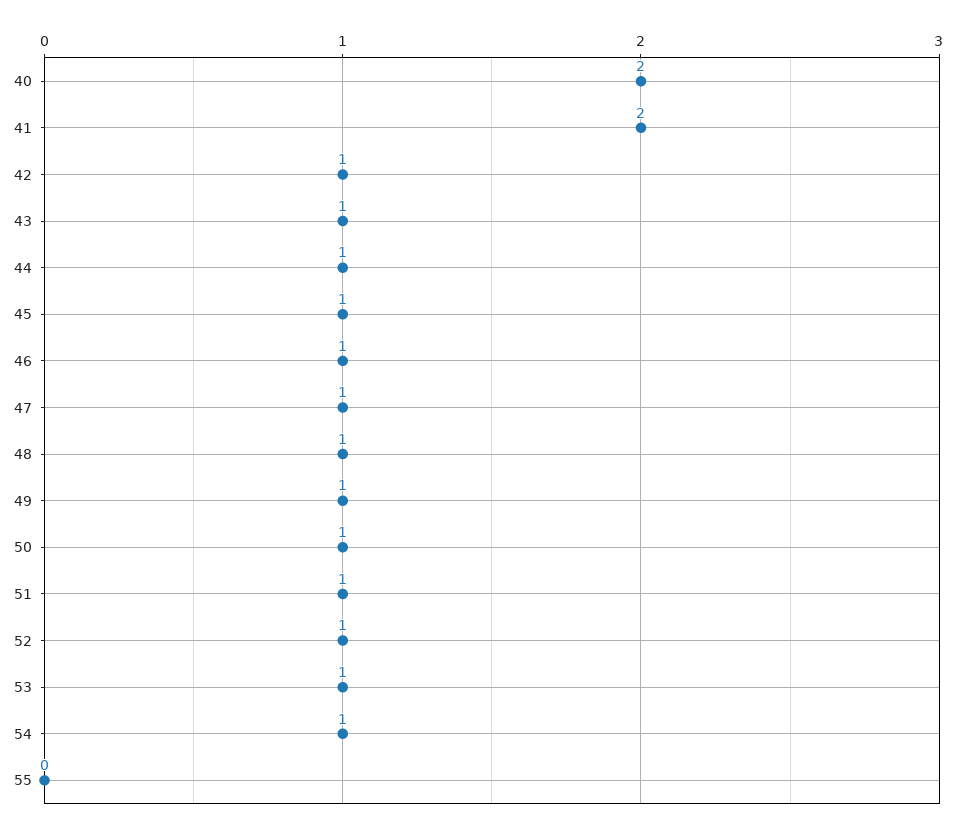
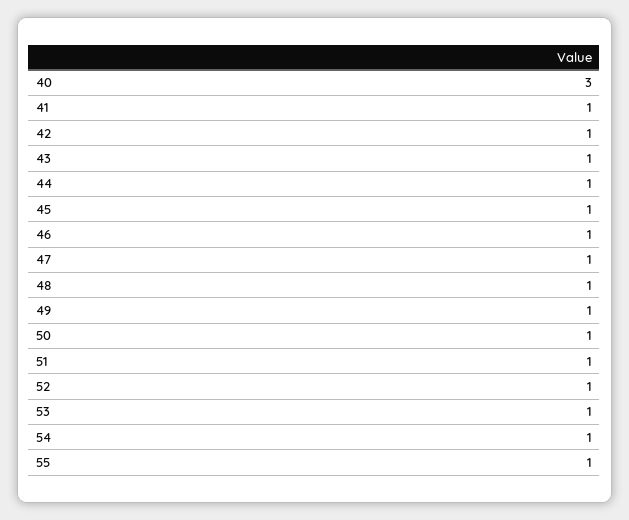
40: 2 -> 3
41: 2 -> 1
55: 0 -> 1

